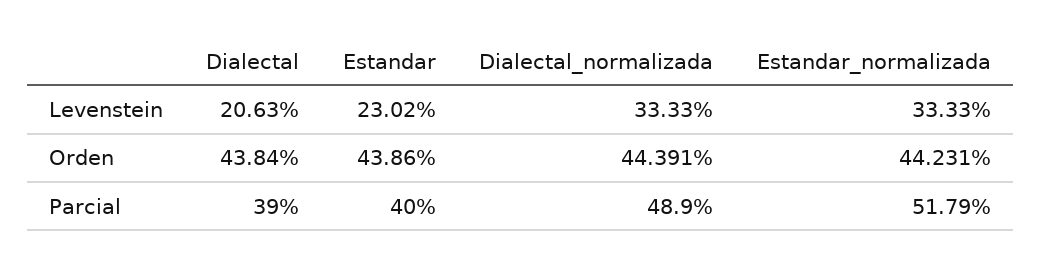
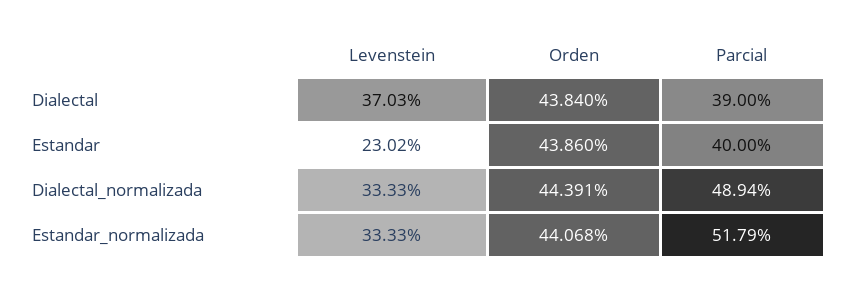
Dialectal, Levenstein: 20.63 -> 37.03
Estandar_normalizada, Orden: 44.231 -> 44.068
Dialectal_normalizada, Parcial: 48.9 -> 48.94

